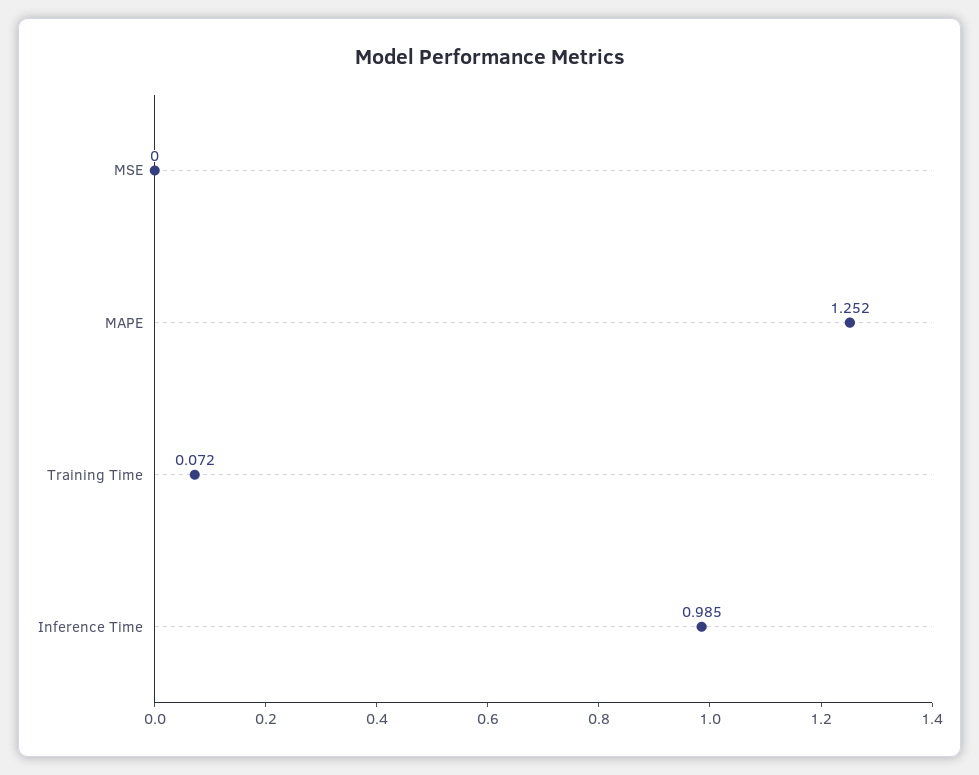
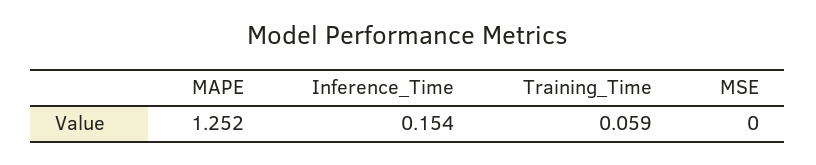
Training Time: 0.072 -> 0.059
Inference Time: 0.985 -> 0.154

